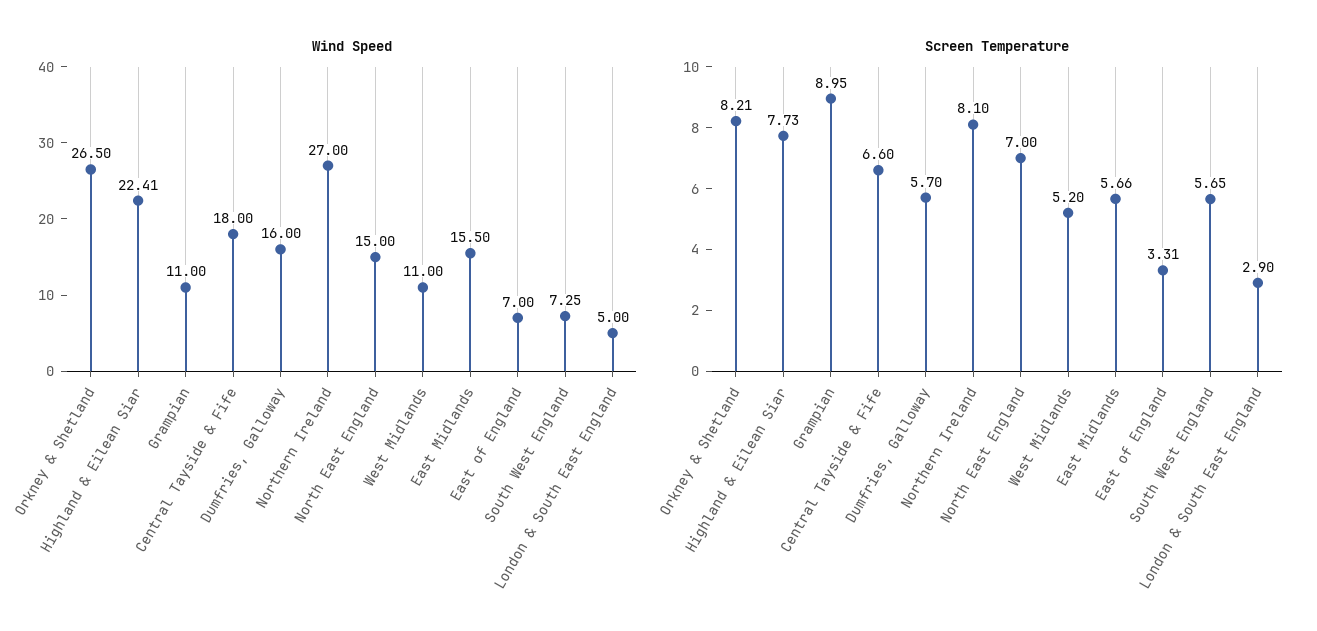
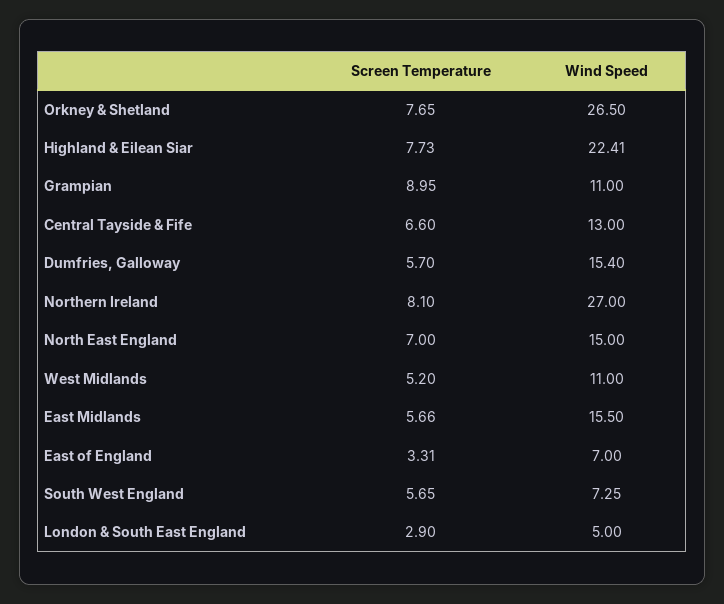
Wind Speed, Central Tayside & Fife: 18 -> 13
Wind Speed, Dumfries, Galloway: 16 -> 15.4
Screen Temperature, Orkney & Shetland: 8.21 -> 7.65

